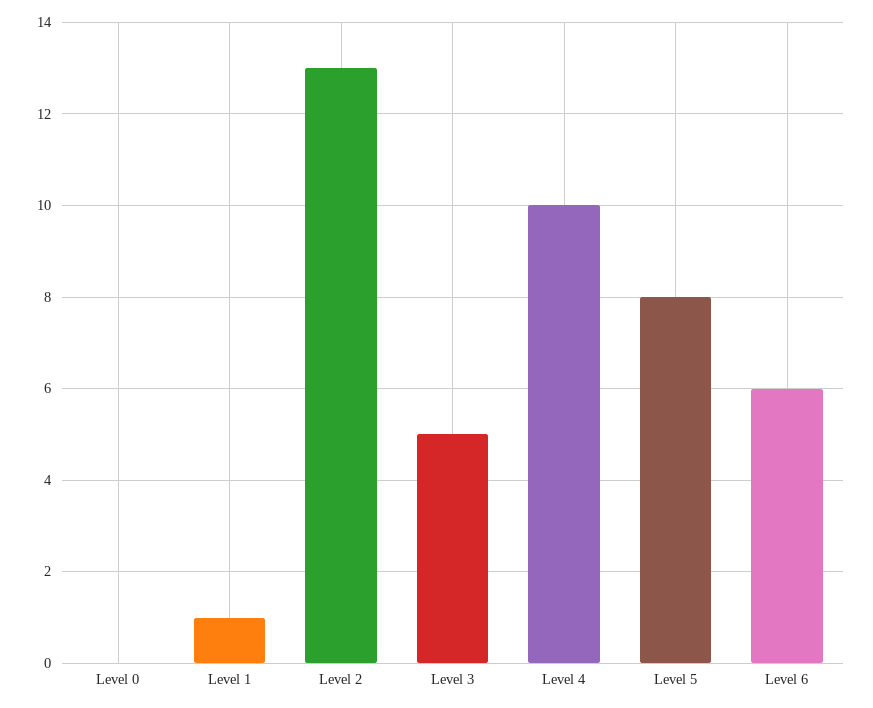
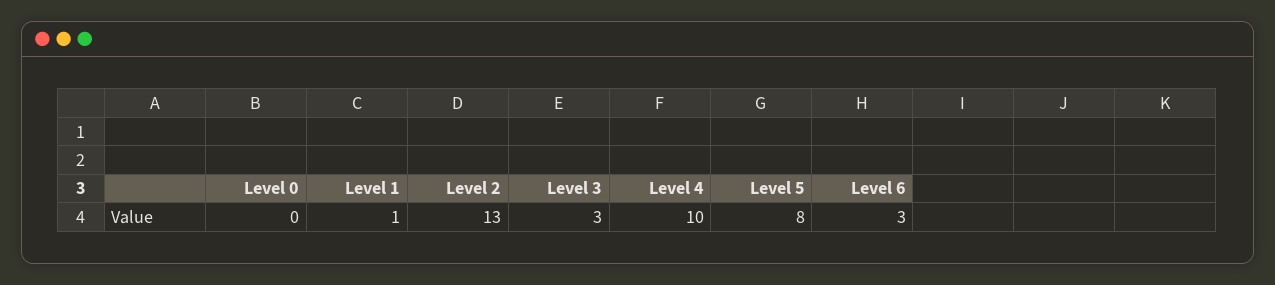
Level 3: 5 -> 3
Level 6: 6 -> 3

